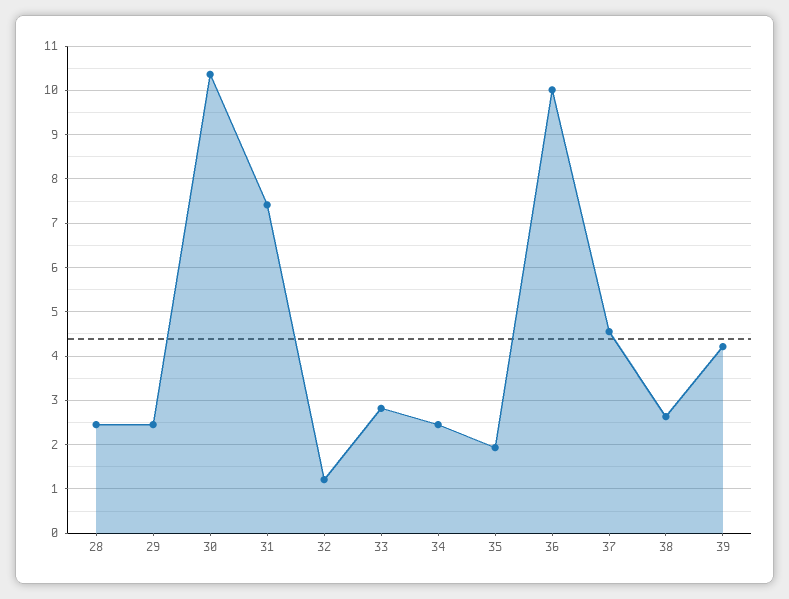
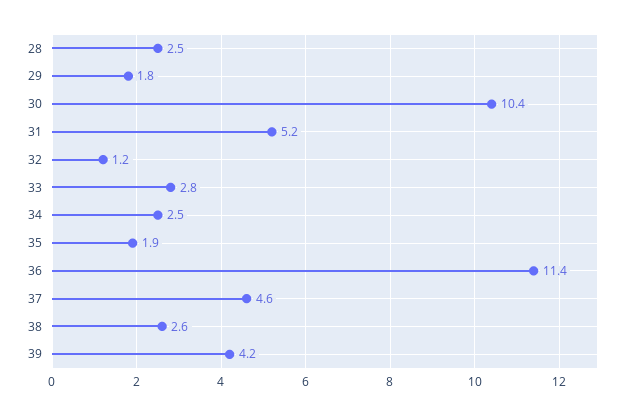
29: 2.4 -> 1.8
31: 7.4 -> 5.2
36: 10 -> 11.4

